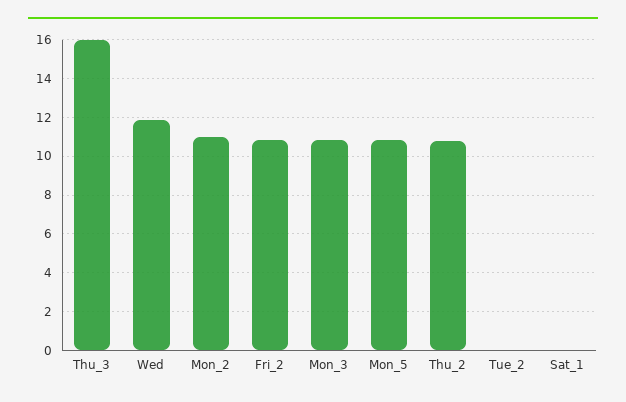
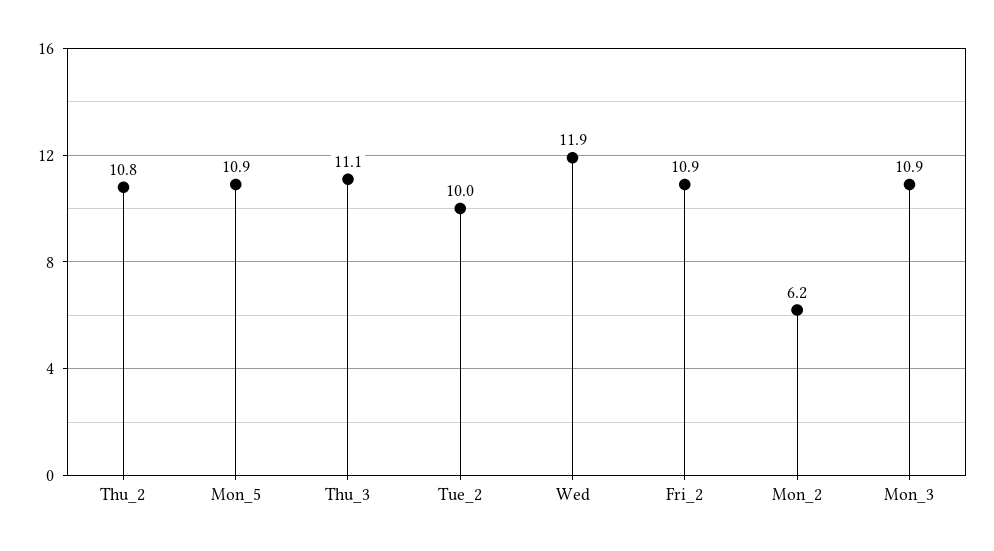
Thu_3: 16 -> 11.1
Mon_2: 11 -> 6.2
Tue_2: 0 -> 10
Sat_1: 0 -> none

